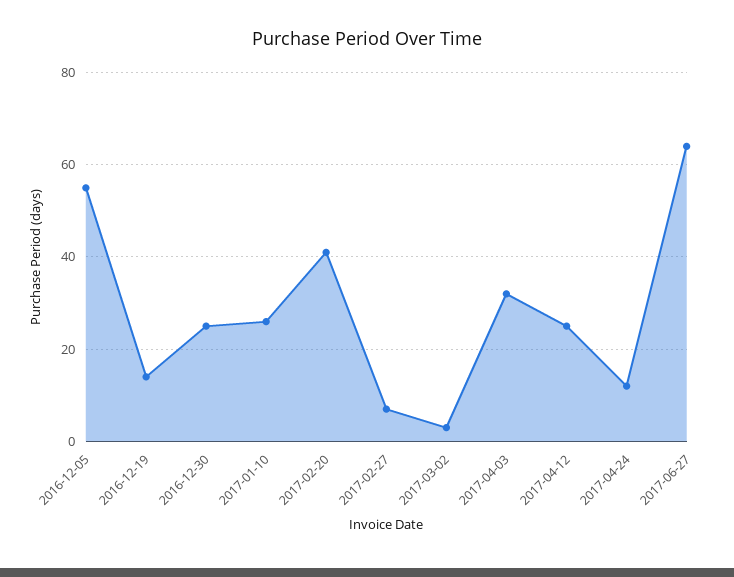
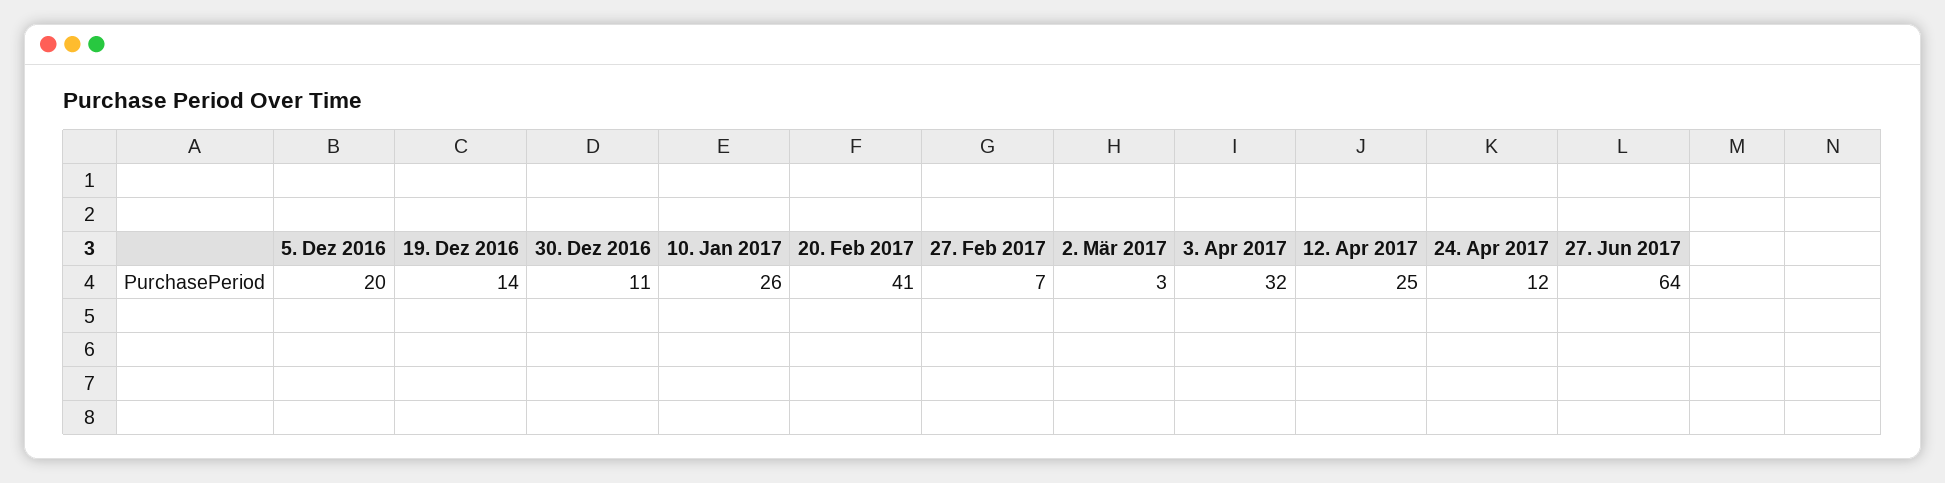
2016-12-05: 55 -> 20
2016-12-30: 25 -> 11

